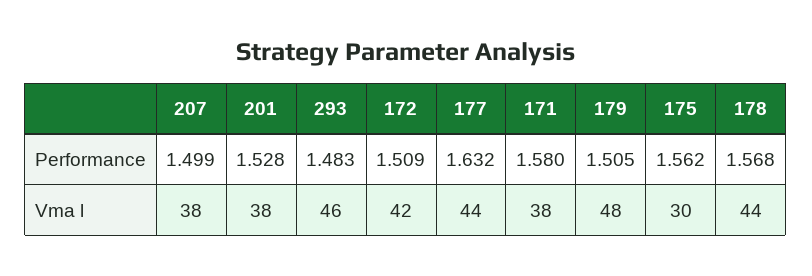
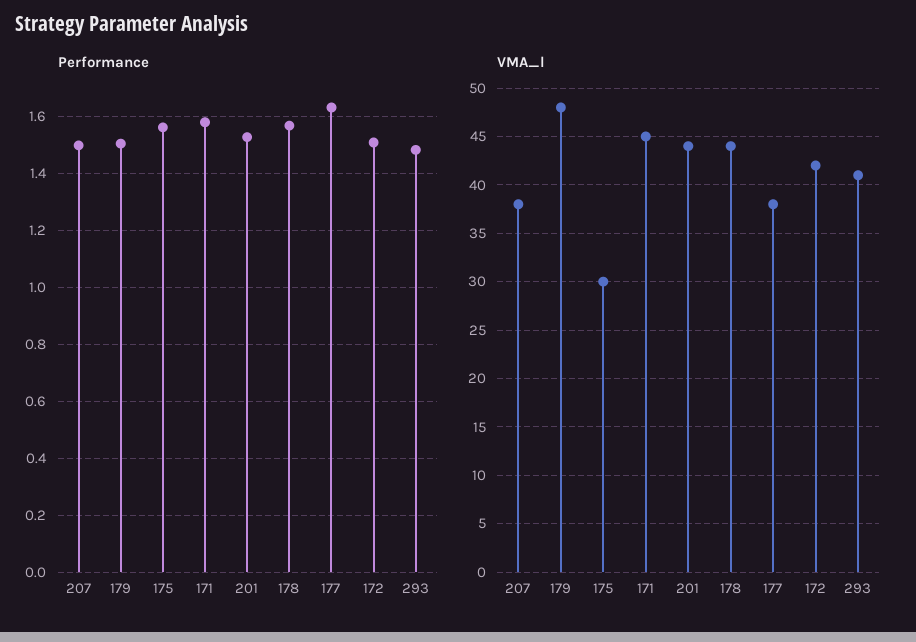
Vma l, 201: 38 -> 44
Vma l, 293: 46 -> 41
Vma l, 177: 44 -> 38
Vma l, 171: 38 -> 45

